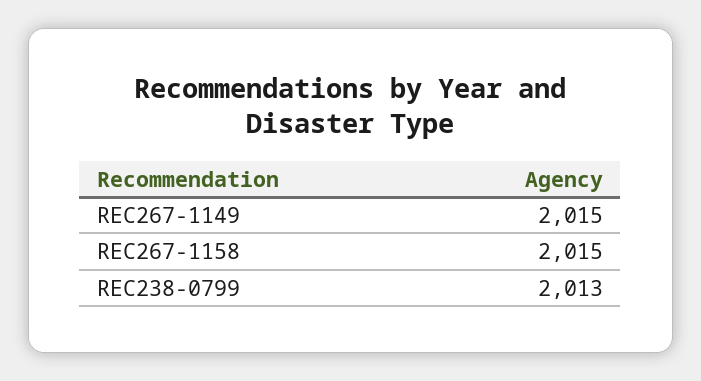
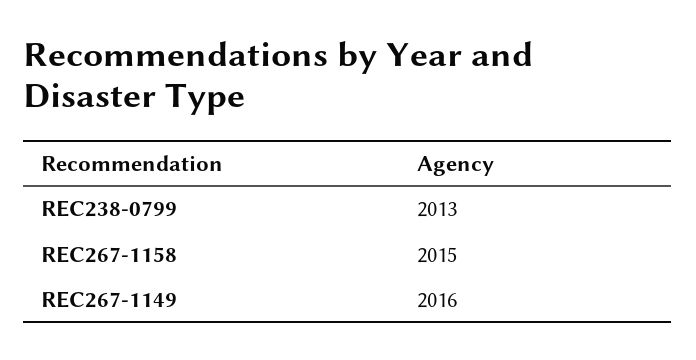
REC267-1149: 2015 -> 2016

